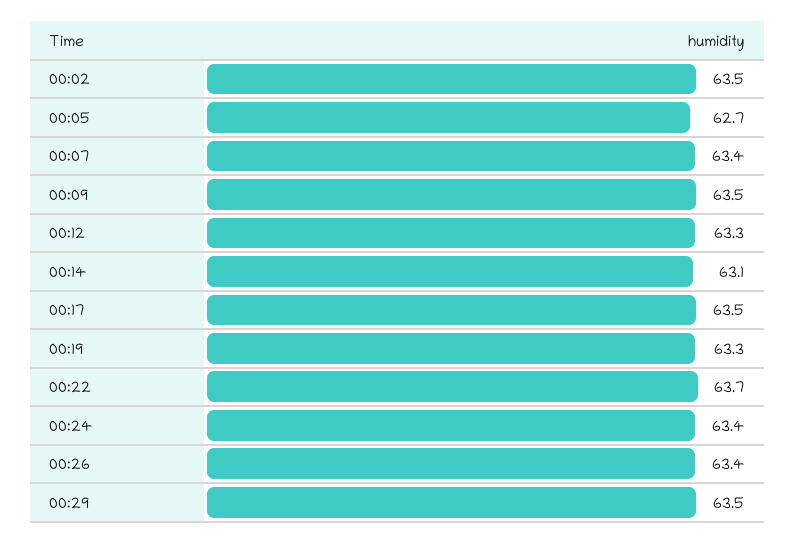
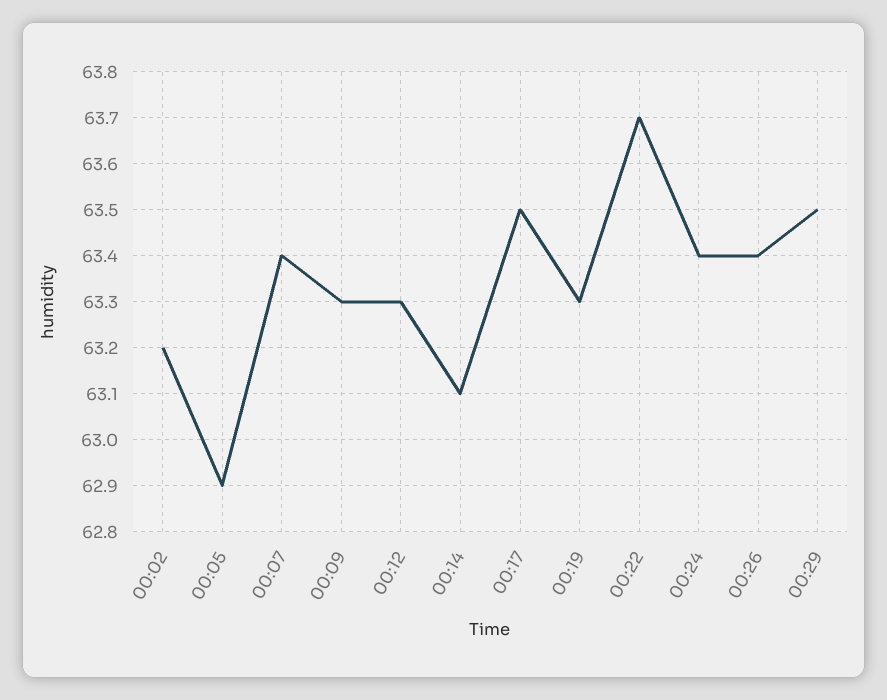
00:02: 63.5 -> 63.2
00:05: 62.7 -> 62.9
00:09: 63.5 -> 63.3

